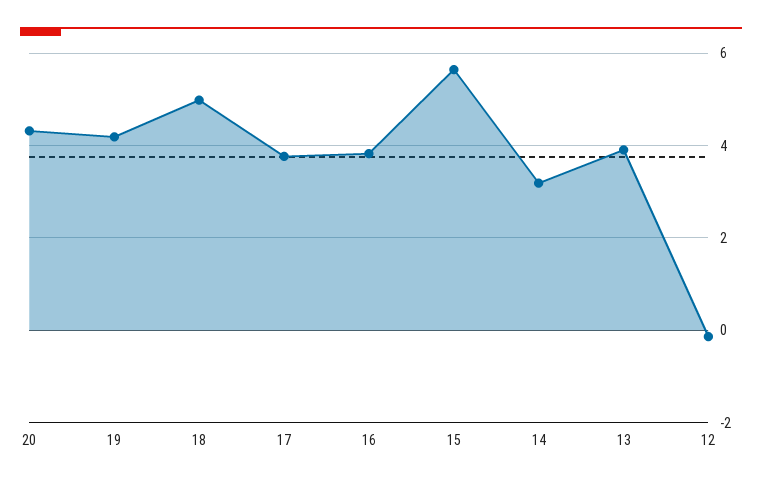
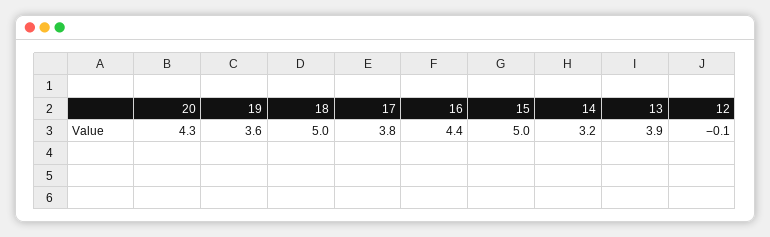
19: 4.2 -> 3.6
16: 3.8 -> 4.4
15: 5.6 -> 5

